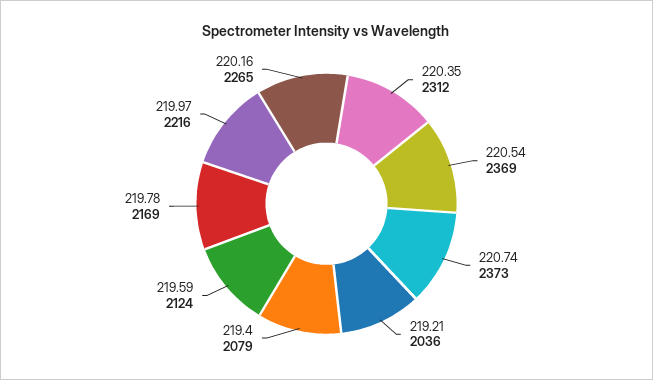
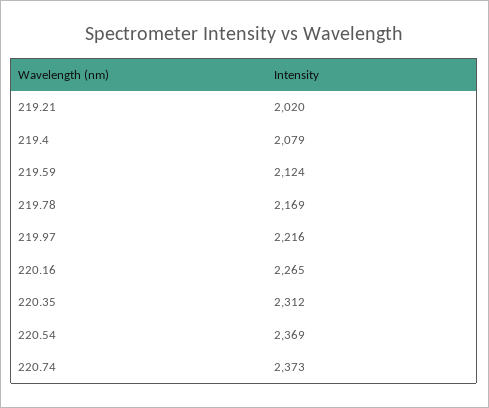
219.21: 2036 -> 2020

